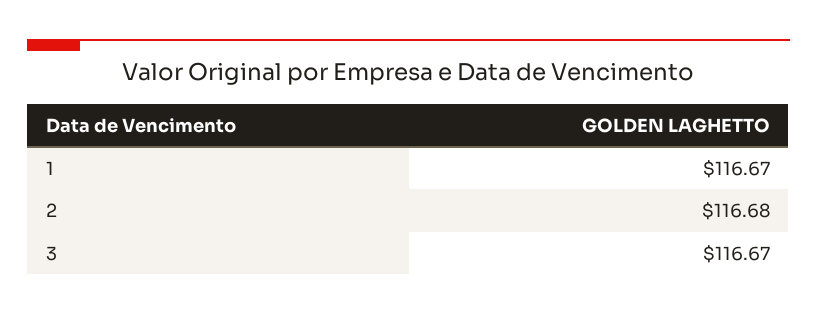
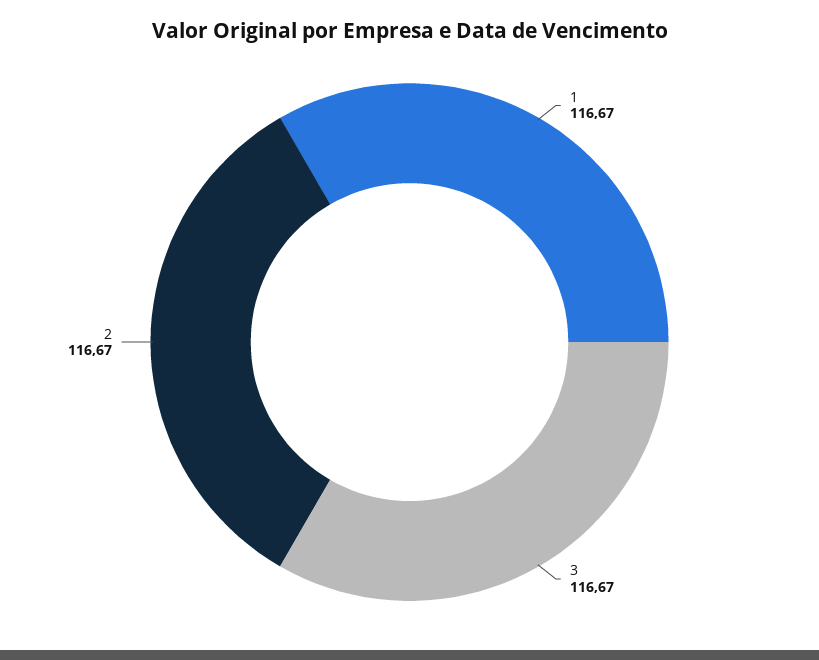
2: 116.68 -> 116.67

